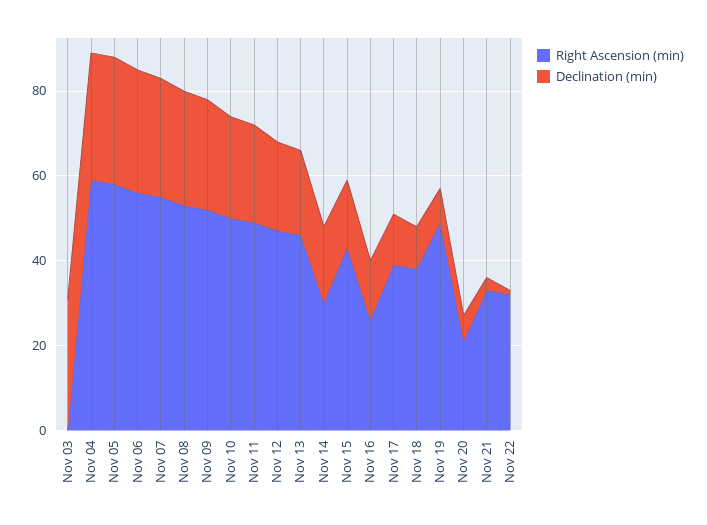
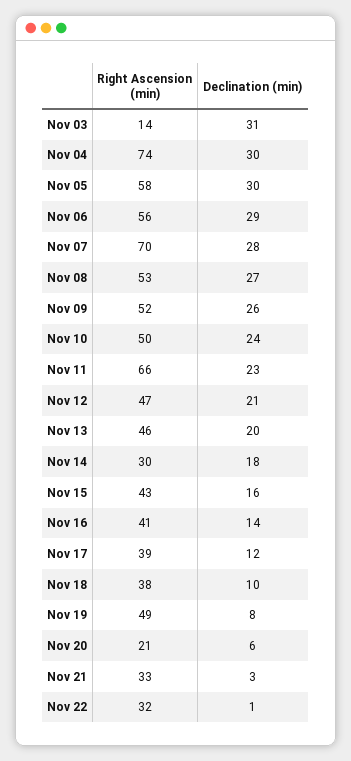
Right Ascension (min), Nov 03: 0 -> 14
Right Ascension (min), Nov 04: 60 -> 74
Right Ascension (min), Nov 07: 55 -> 70
Right Ascension (min), Nov 11: 50 -> 66
Right Ascension (min), Nov 16: 25 -> 41

